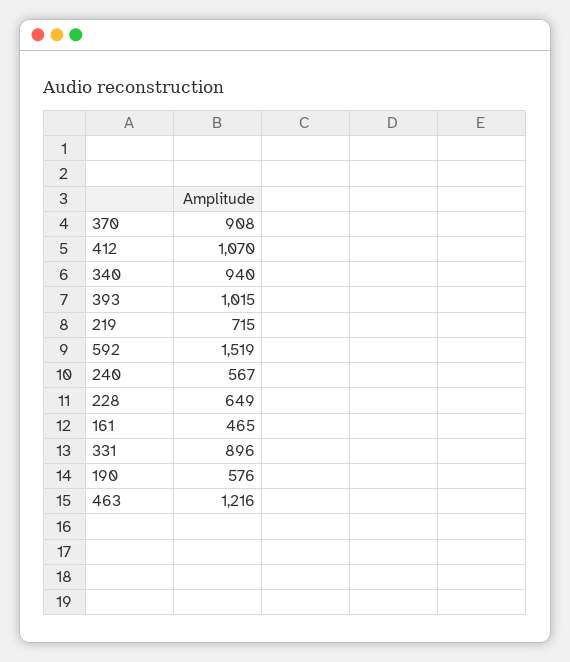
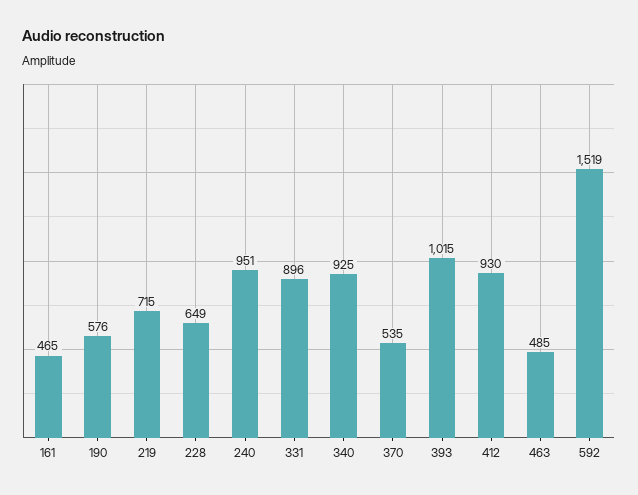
370: 908 -> 535
412: 1070 -> 930
340: 940 -> 925
240: 567 -> 951
463: 1216 -> 485

